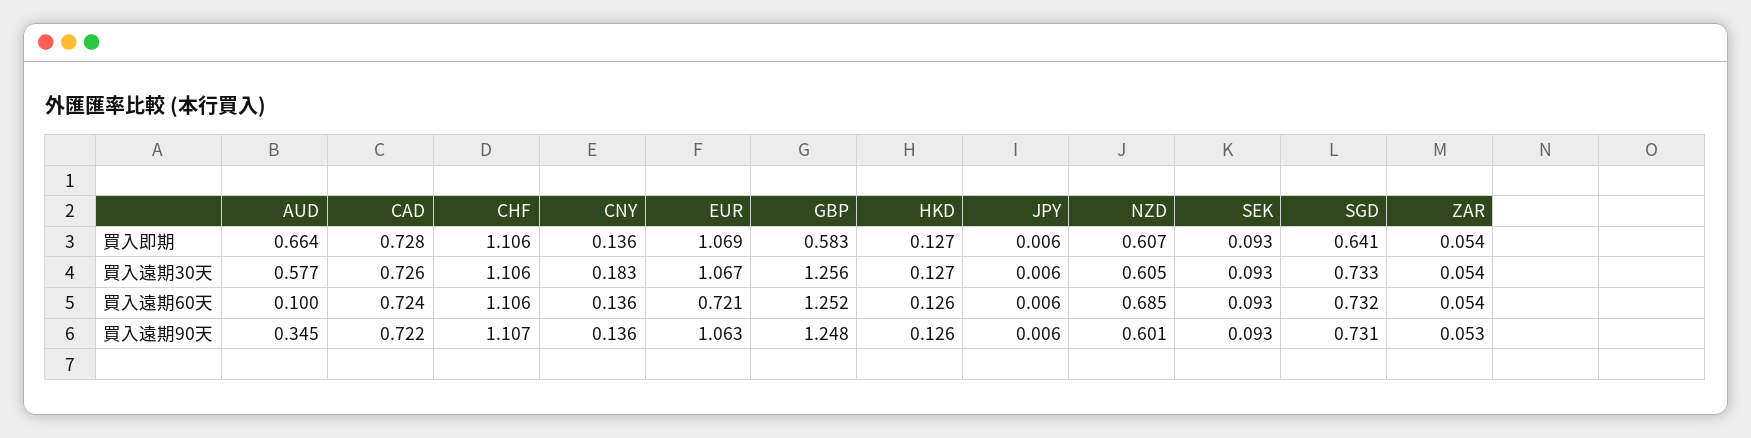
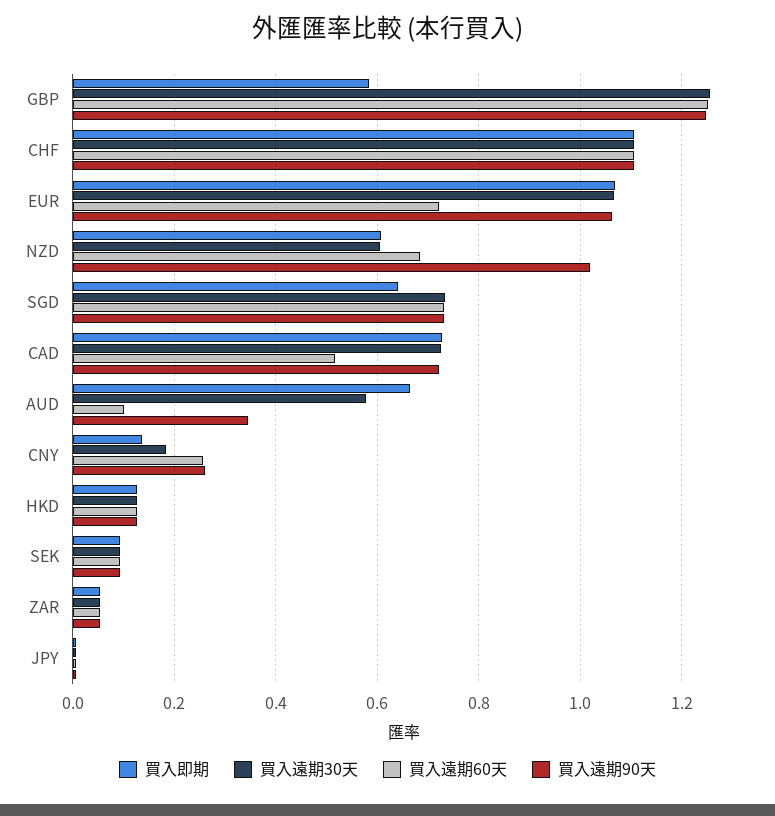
買入遠期60天, CAD: 0.724 -> 0.52
買入遠期60天, CNY: 0.136 -> 0.26
買入遠期90天, CNY: 0.136 -> 0.26
買入遠期90天, NZD: 0.601 -> 1.02

